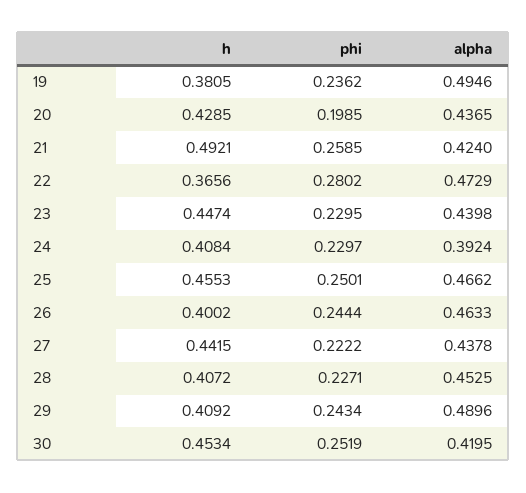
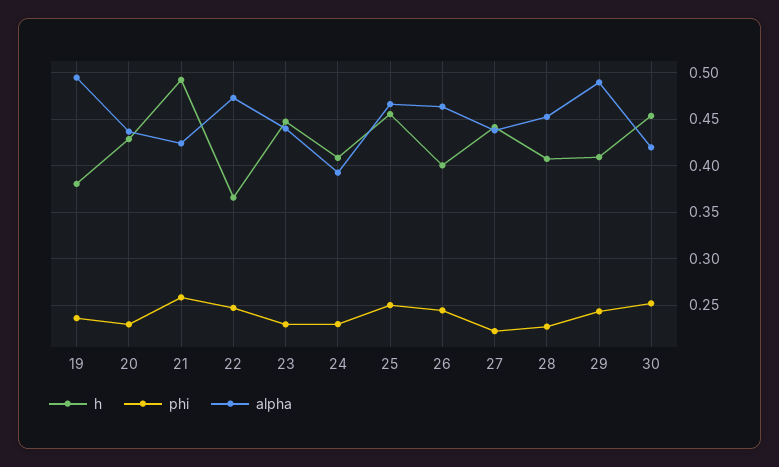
phi, 20: 0.1985 -> 0.23
phi, 22: 0.2802 -> 0.25

